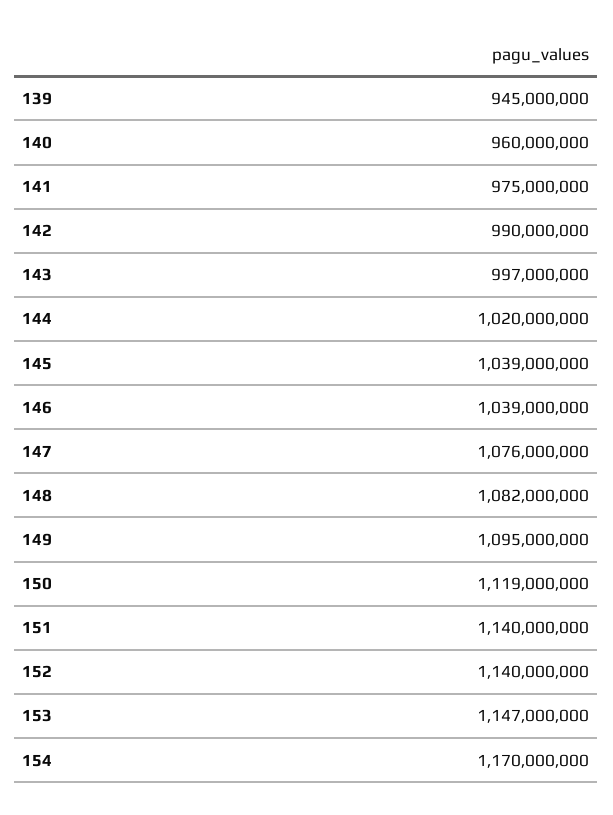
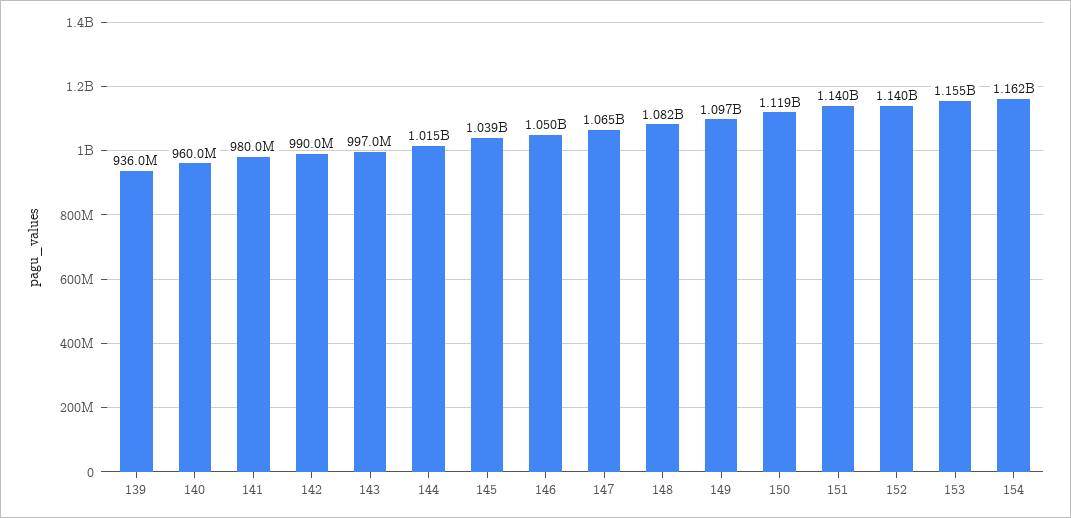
139: 945000000 -> 936000000
141: 975000000 -> 980000000
144: 1020000000 -> 1015000000
146: 1039000000 -> 1050000000
147: 1076000000 -> 1065000000
149: 1095000000 -> 1097000000
153: 1147000000 -> 1155000000
154: 1170000000 -> 1162000000

